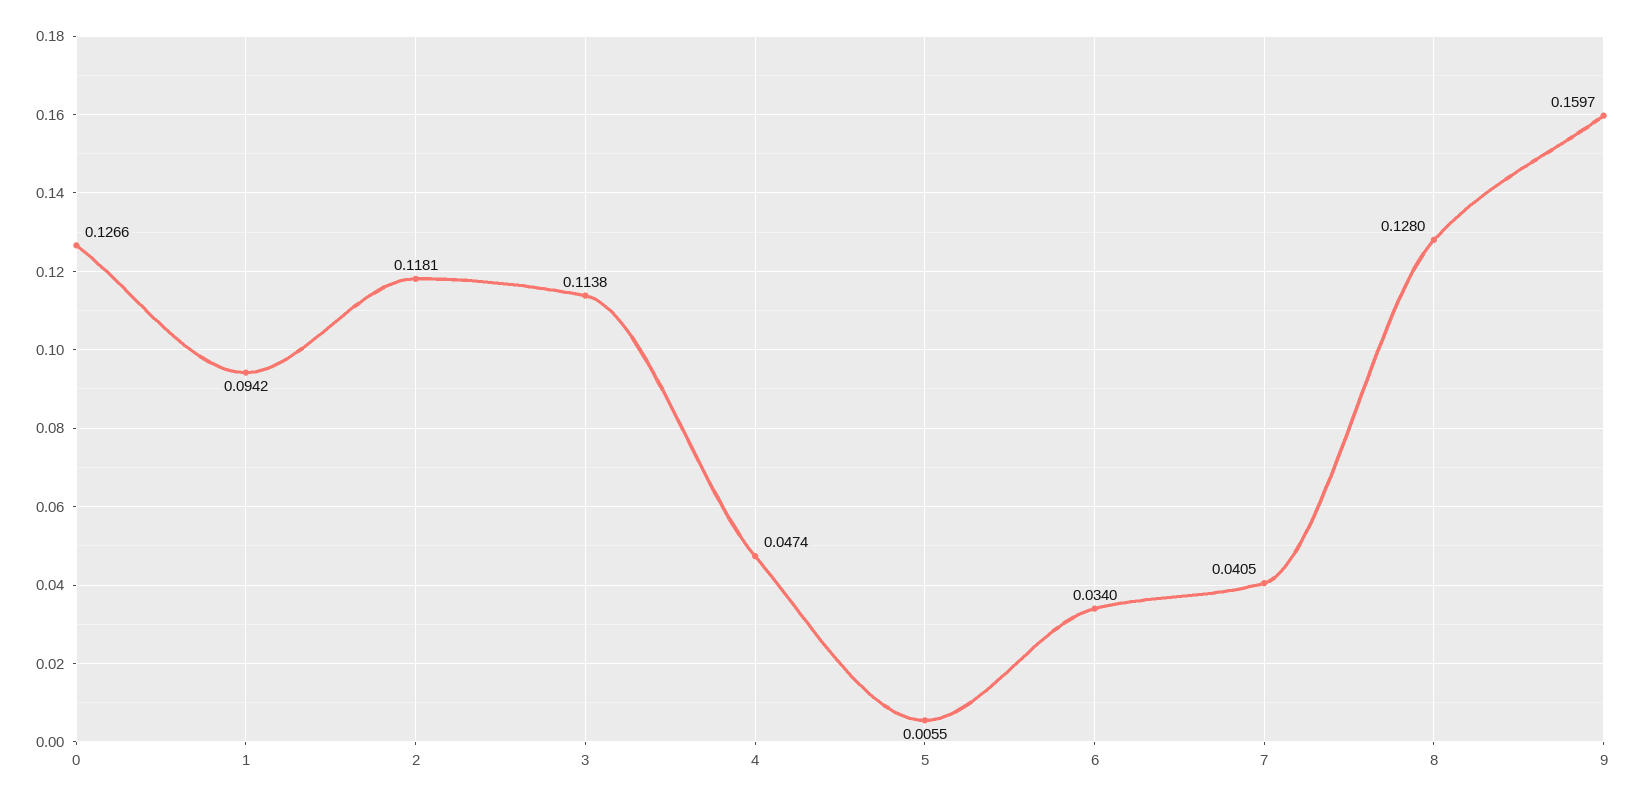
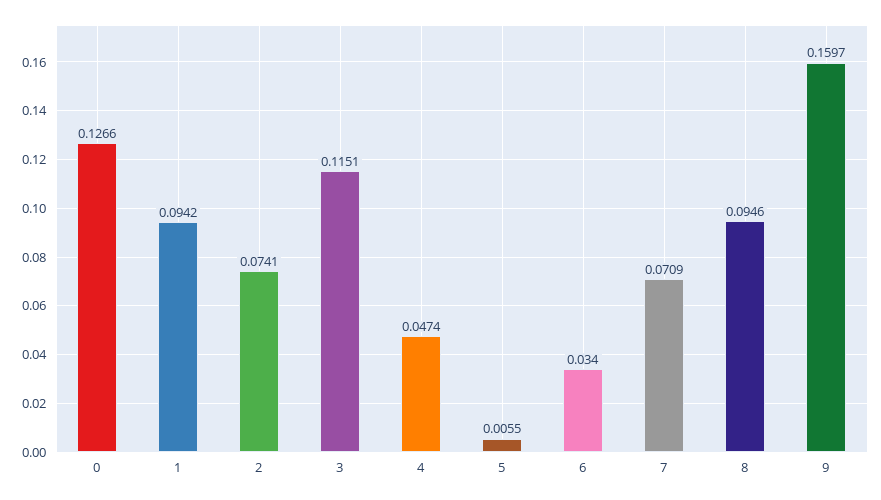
2: 0.1181 -> 0.0741
3: 0.1138 -> 0.1151
7: 0.0405 -> 0.0709
8: 0.128 -> 0.0946

